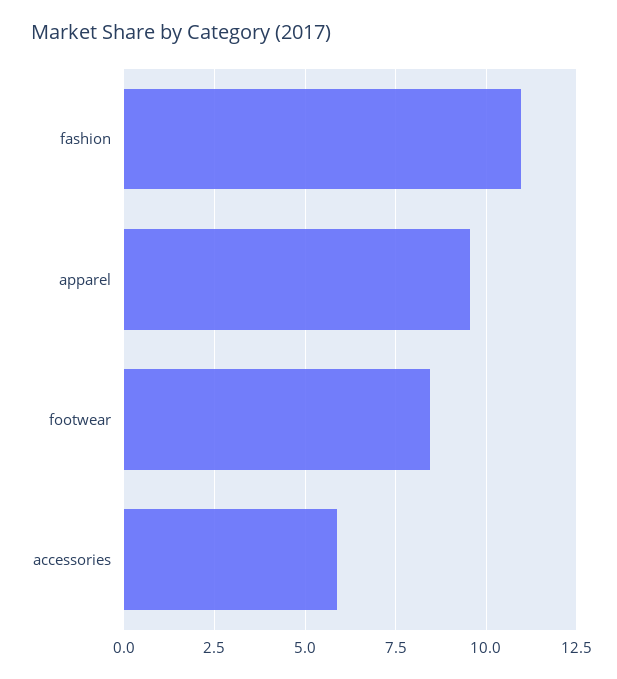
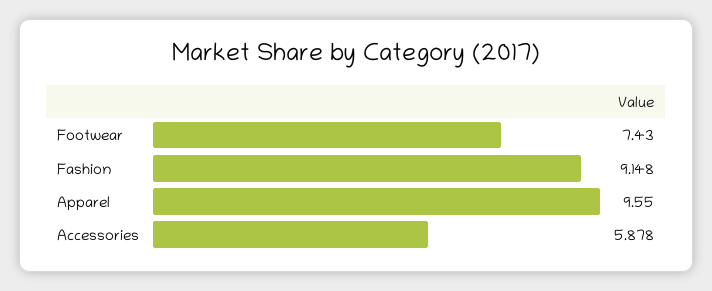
fashion: 11 -> 9.148
footwear: 8.5 -> 7.43

